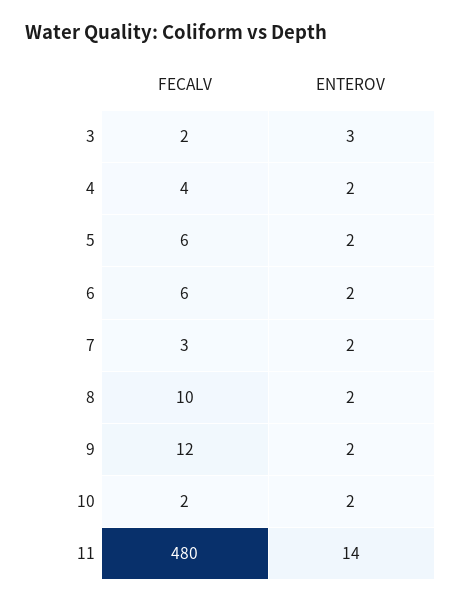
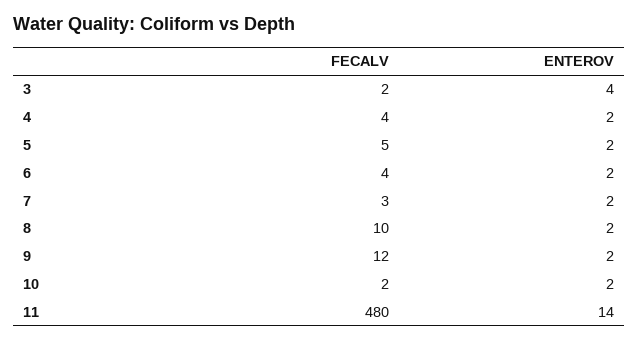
ENTEROV, 3: 3 -> 4
FECALV, 5: 6 -> 5
FECALV, 6: 6 -> 4

